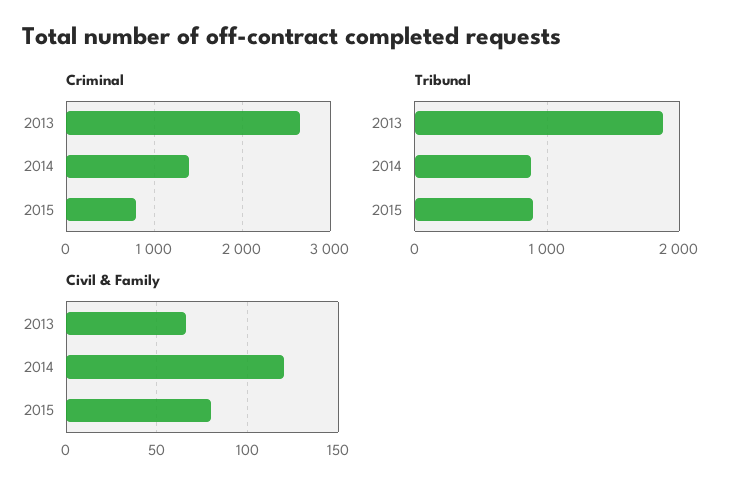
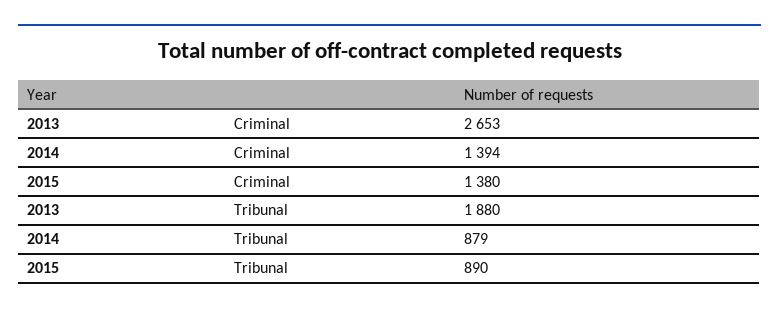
Criminal, 2015: 800 -> 1380
Civil & Family, 2013: 65 -> none
Civil & Family, 2014: 120 -> none
Civil & Family, 2015: 80 -> none

